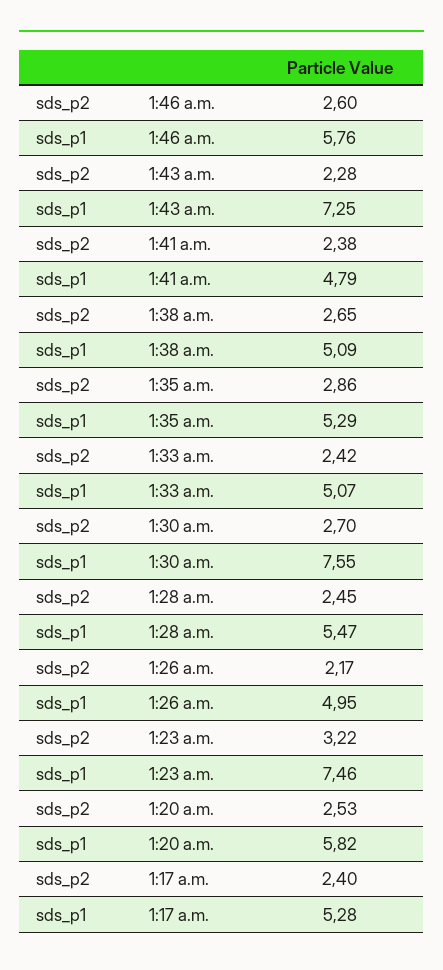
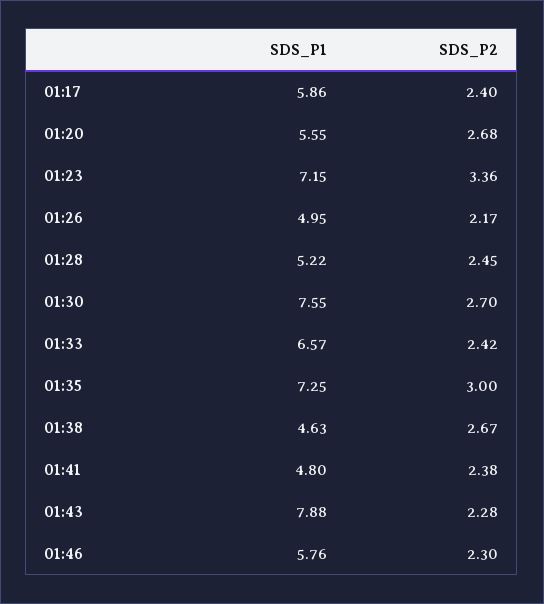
sds_p2, 1:46 a.m.: 2.6 -> 2.3
sds_p1, 1:43 a.m.: 7.25 -> 7.88
sds_p1, 1:41 a.m.: 4.79 -> 4.8
sds_p2, 1:38 a.m.: 2.65 -> 2.67
sds_p1, 1:38 a.m.: 5.09 -> 4.63
sds_p2, 1:35 a.m.: 2.86 -> 3
sds_p1, 1:35 a.m.: 5.29 -> 7.25
sds_p1, 1:33 a.m.: 5.07 -> 6.57
sds_p1, 1:28 a.m.: 5.47 -> 5.22
sds_p2, 1:23 a.m.: 3.22 -> 3.36
sds_p1, 1:23 a.m.: 7.46 -> 7.15
sds_p2, 1:20 a.m.: 2.53 -> 2.68
sds_p1, 1:20 a.m.: 5.82 -> 5.55
sds_p1, 1:17 a.m.: 5.28 -> 5.86

